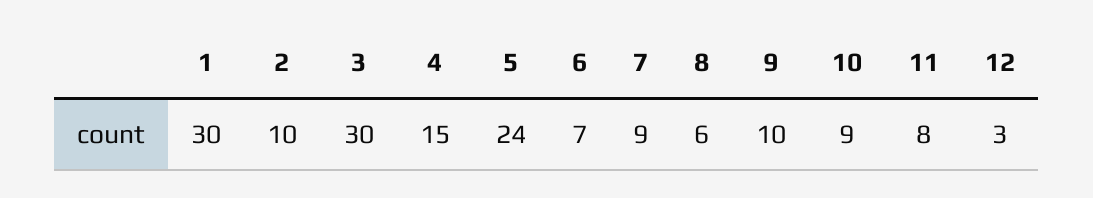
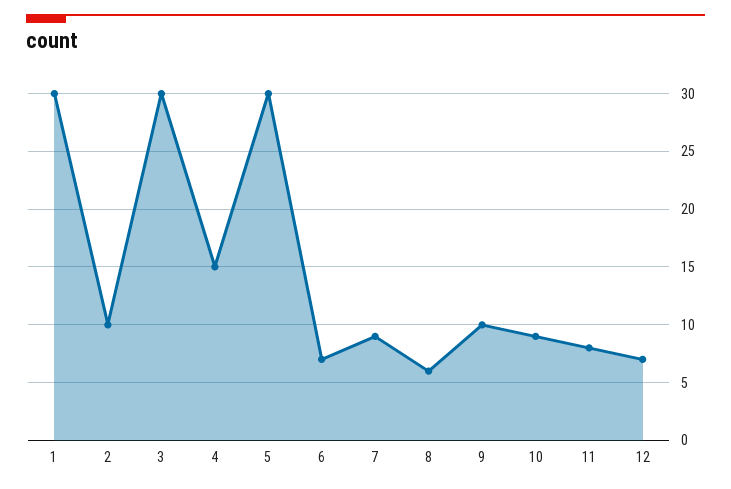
5: 24 -> 30
12: 3 -> 7

